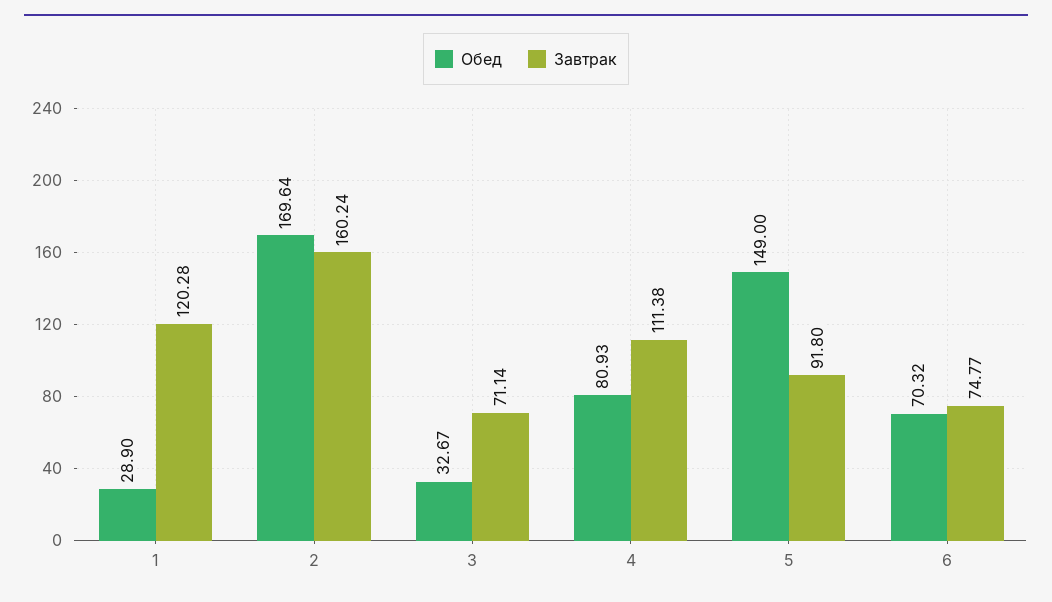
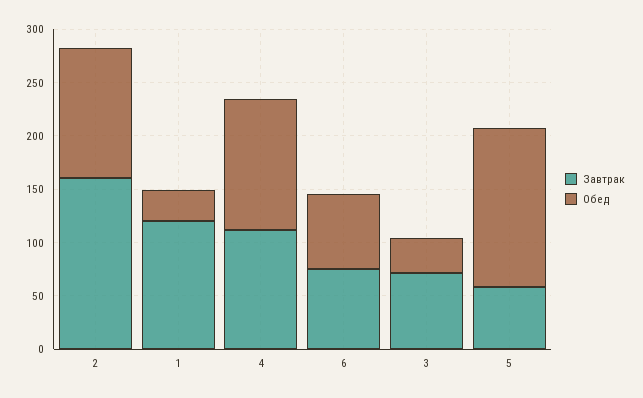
Обед, 2: 169.64 -> 120
Обед, 4: 80.93 -> 120
Завтрак, 5: 91.8 -> 60

